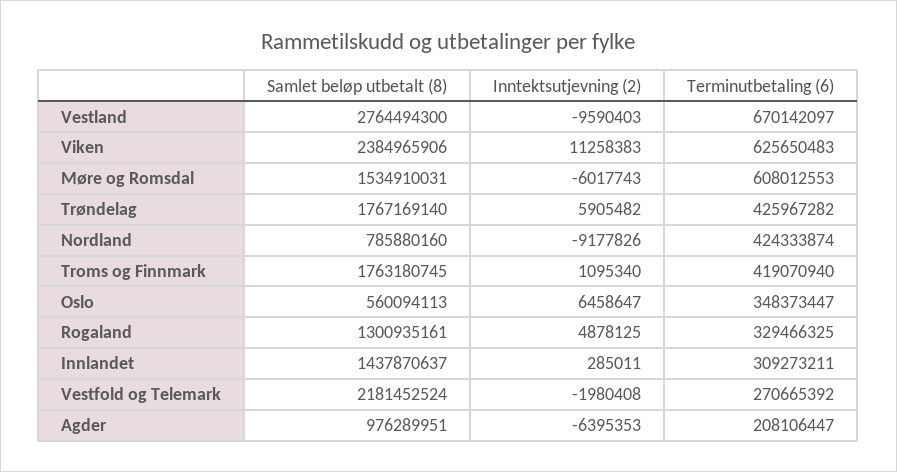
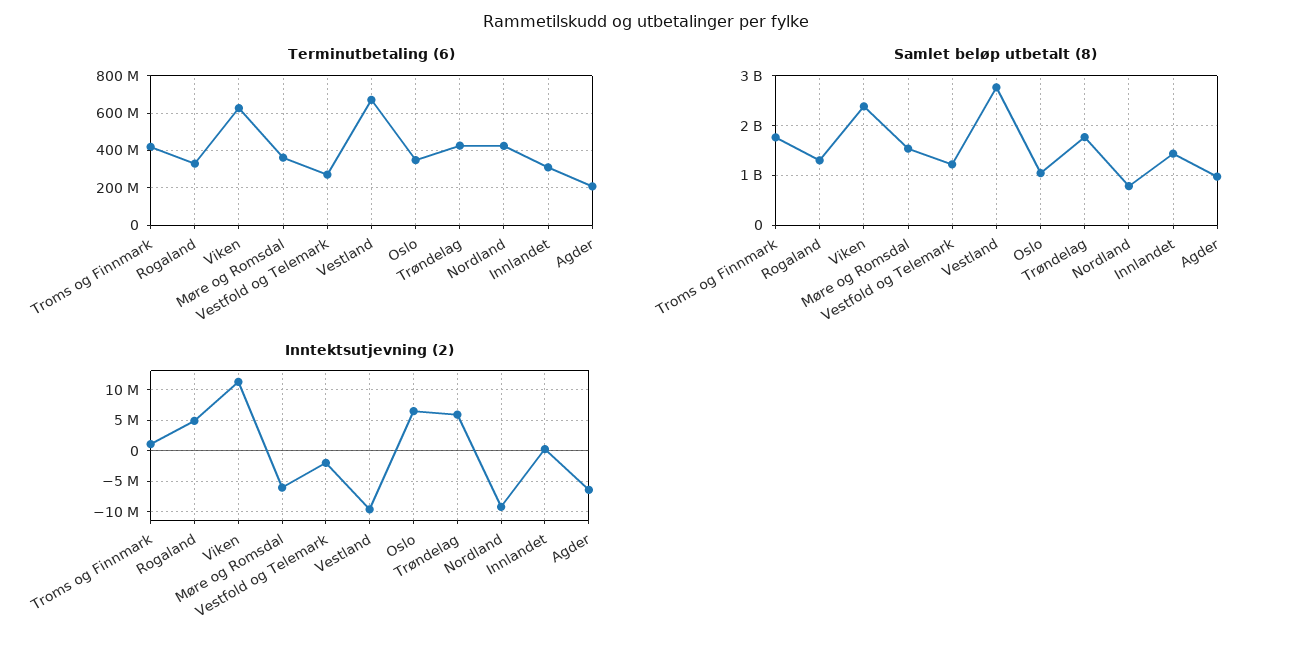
Terminutbetaling (6), Møre og Romsdal: 608012553 -> 350000000
Samlet beløp utbetalt (8), Oslo: 560094113 -> 1000000000
Samlet beløp utbetalt (8), Vestfold og Telemark: 2181452524 -> 1200000000

